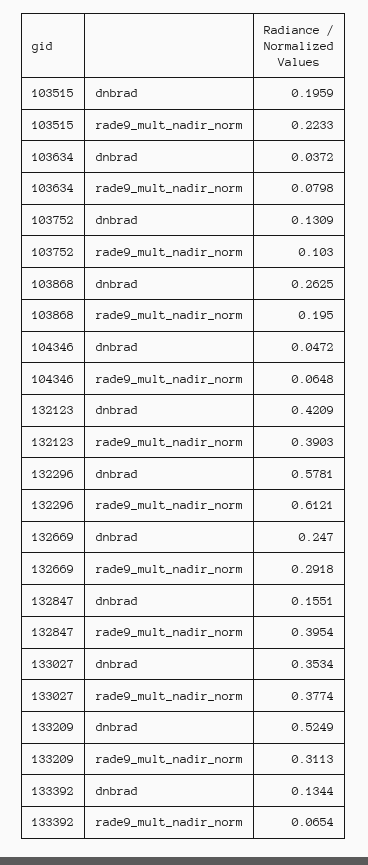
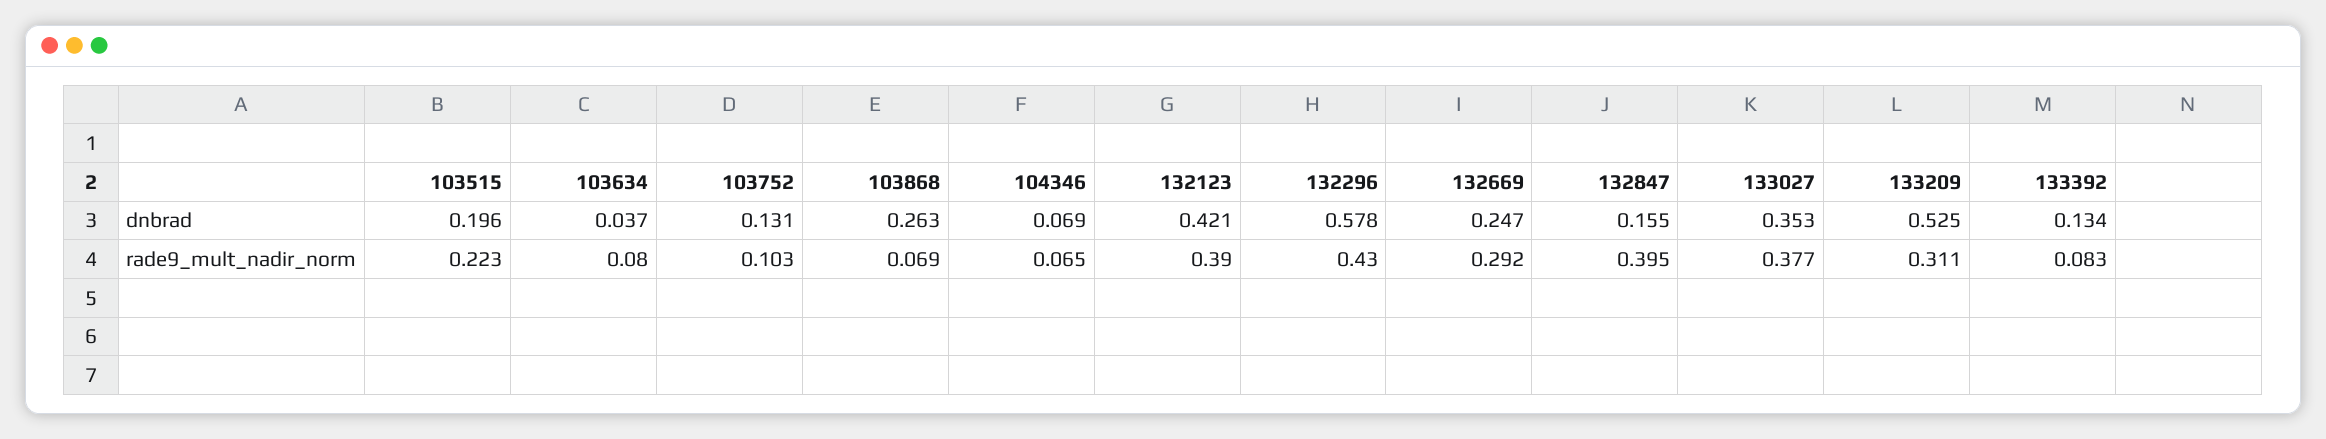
103868, rade9_mult_nadir_norm: 0.195 -> 0.069
104346, dnbrad: 0.0472 -> 0.069
132296, rade9_mult_nadir_norm: 0.6121 -> 0.43
133392, rade9_mult_nadir_norm: 0.0654 -> 0.083

